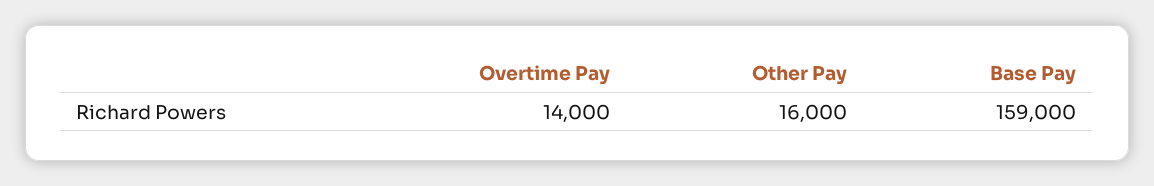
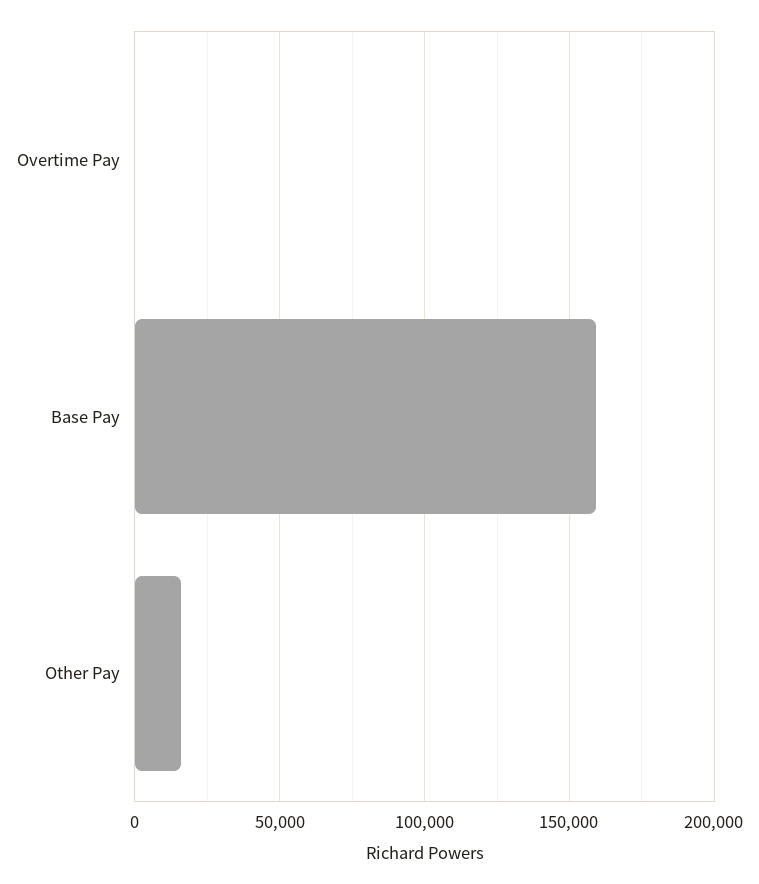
Overtime Pay: 14000 -> 0

